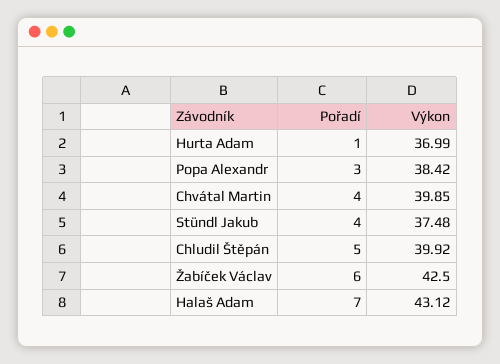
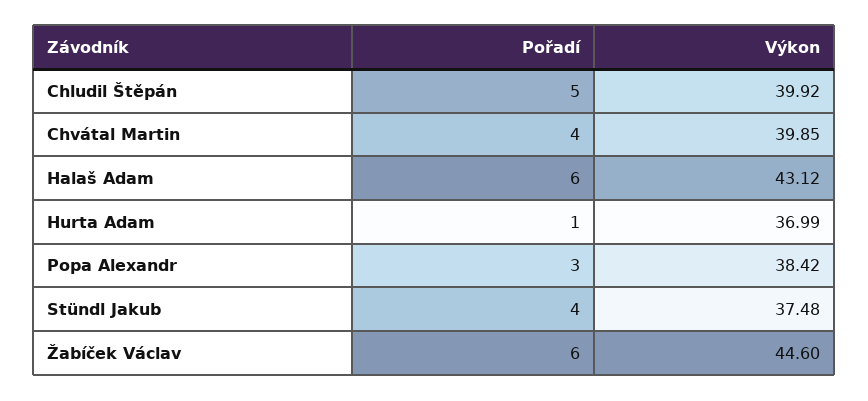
Výkon, Žabíček Václav: 42.5 -> 44.6
Pořadí, Halaš Adam: 7 -> 6

